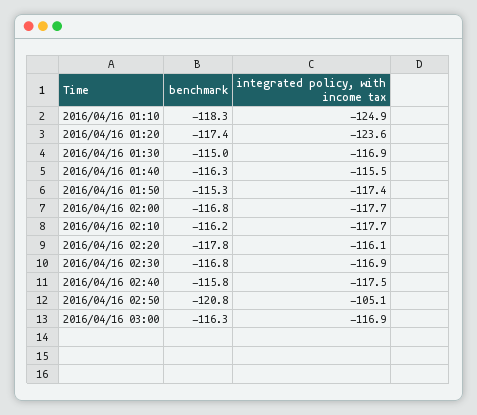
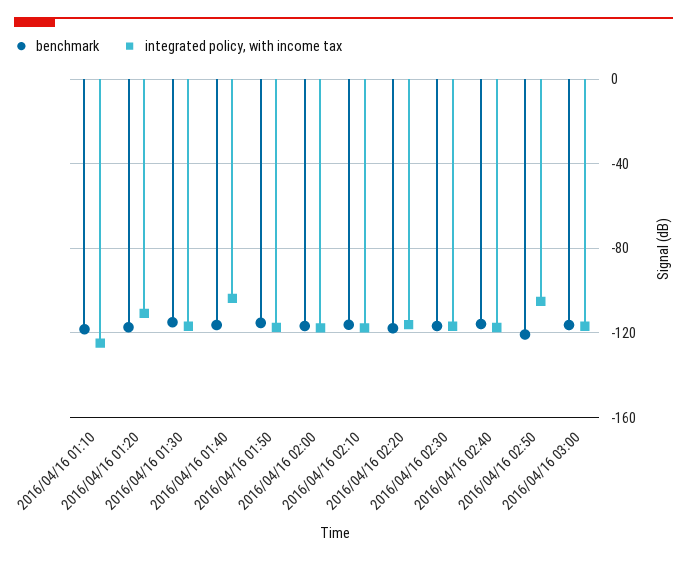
integrated policy, with income tax, 2016/04/16 01:20: -123.6 -> -110
integrated policy, with income tax, 2016/04/16 01:40: -115.5 -> -105

